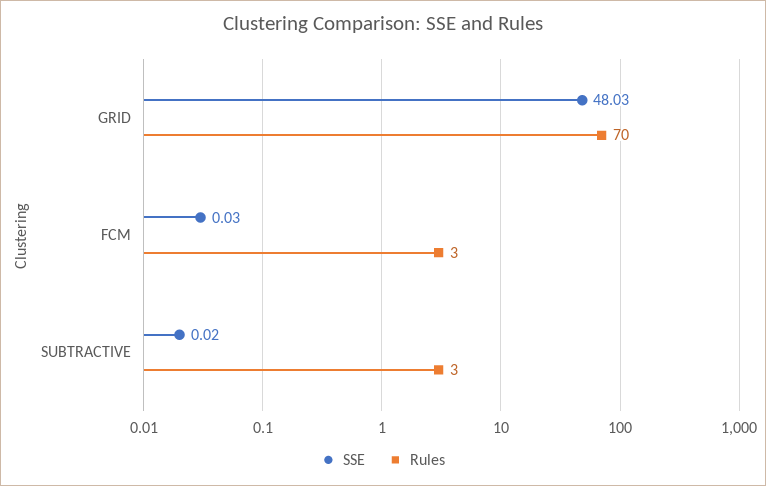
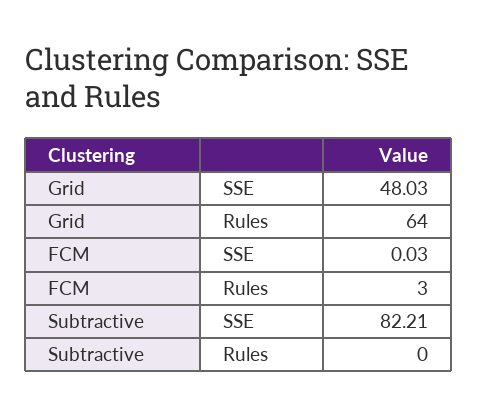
Rules, GRID: 70 -> 64
SSE, SUBTRACTIVE: 0.02 -> 82.21
Rules, SUBTRACTIVE: 3 -> 0

